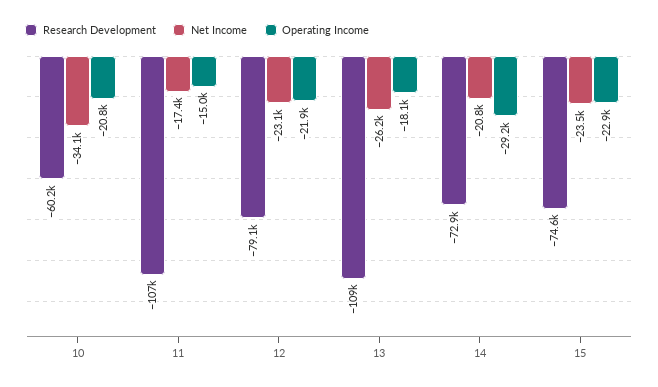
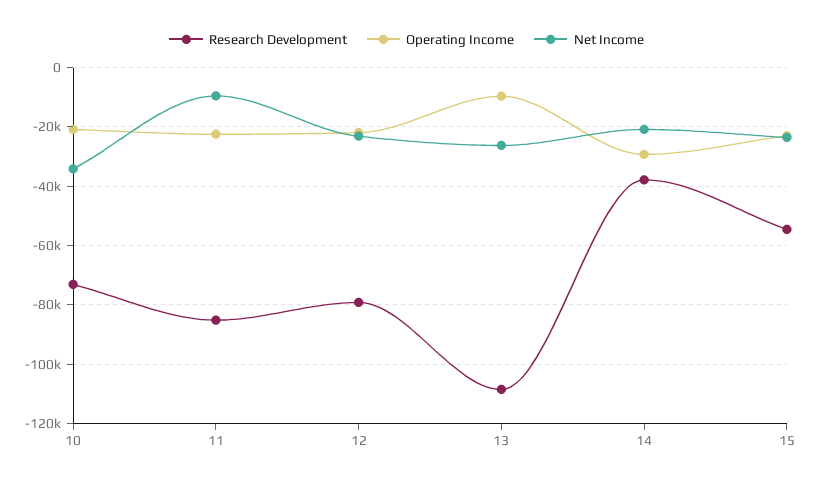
Research Development, 10: -60200 -> -72500
Research Development, 11: -107000 -> -85000
Net Income, 11: -17400 -> -10000
Operating Income, 11: -15000 -> -22500
Operating Income, 13: -18100 -> -10000
Research Development, 14: -72900 -> -37500
Research Development, 15: -74600 -> -55000

